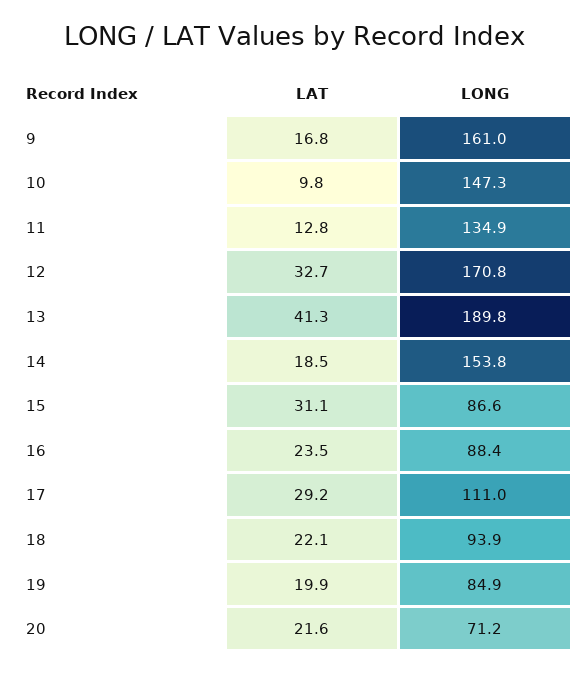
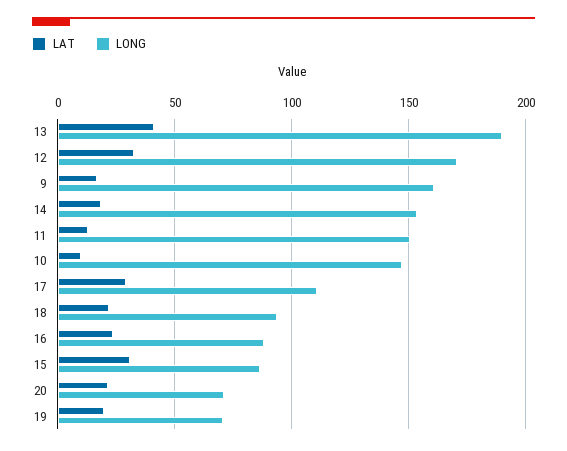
LONG, 11: 134.9 -> 150
LONG, 19: 84.9 -> 70

